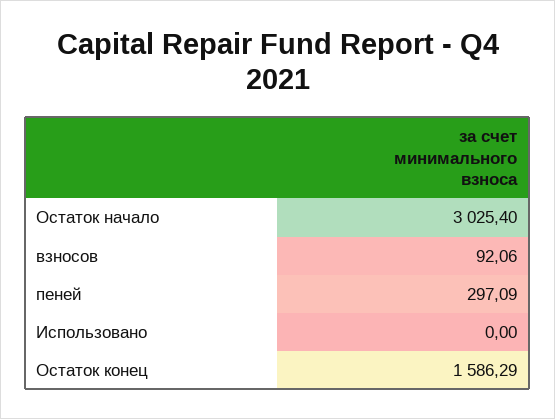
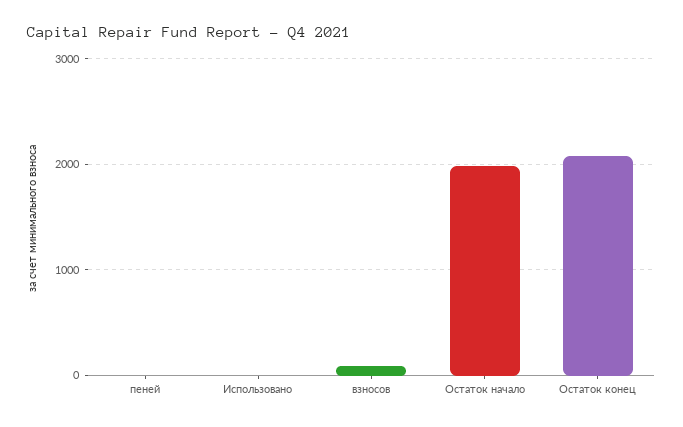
Остаток начало: 3025.4 -> 2000
пеней: 297.09 -> 0
Остаток конец: 1586.29 -> 2100

